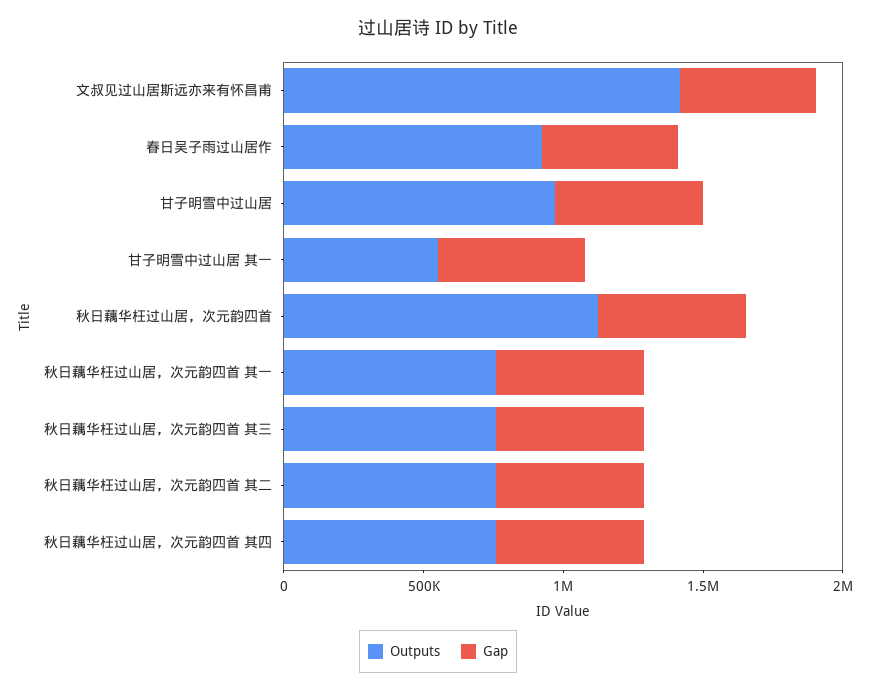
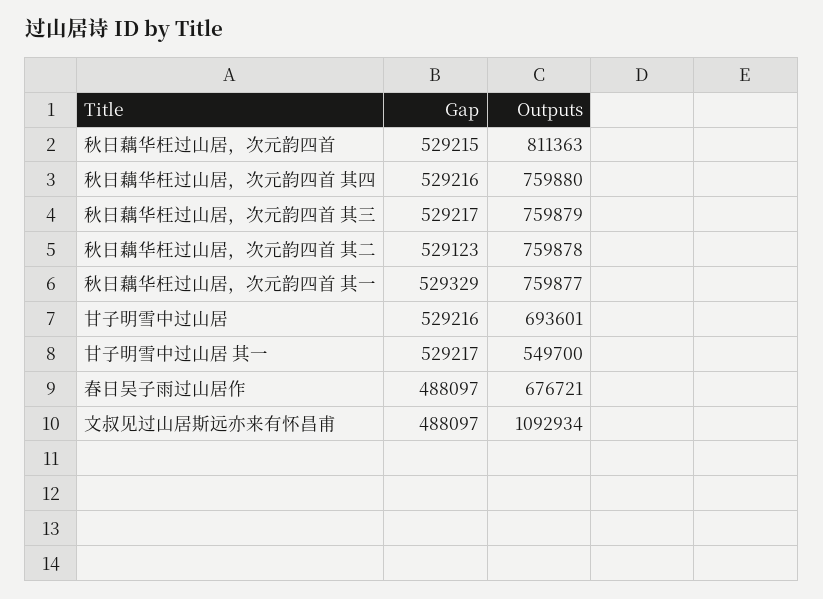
Outputs, 文叔见过山居斯远亦来有怀昌甫: 1400000 -> 1092934
Outputs, 春日吴子雨过山居作: 900000 -> 676721
Outputs, 甘子明雪中过山居: 1000000 -> 693601
Outputs, 秋日藕华枉过山居，次元韵四首: 1100000 -> 811363

